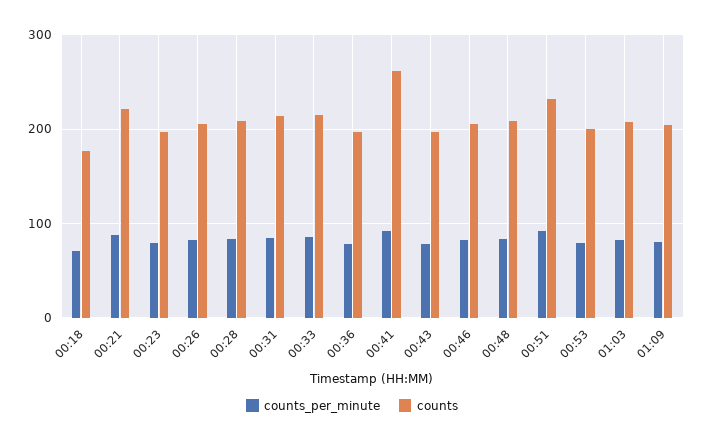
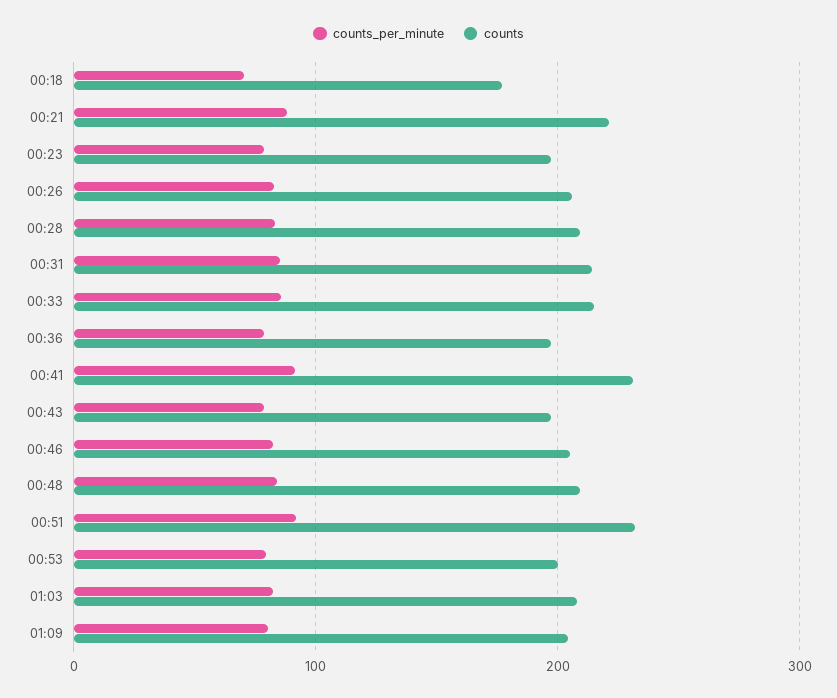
counts, 00:41: 260 -> 230

